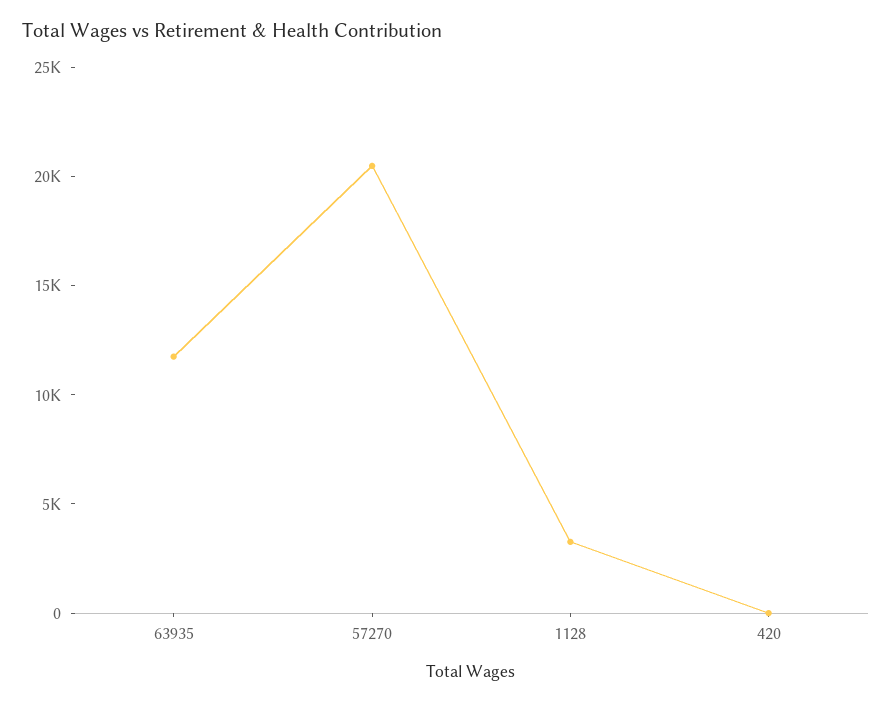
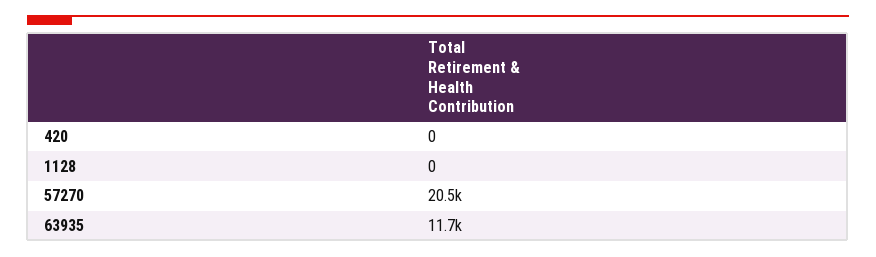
1128: 3000 -> 0

